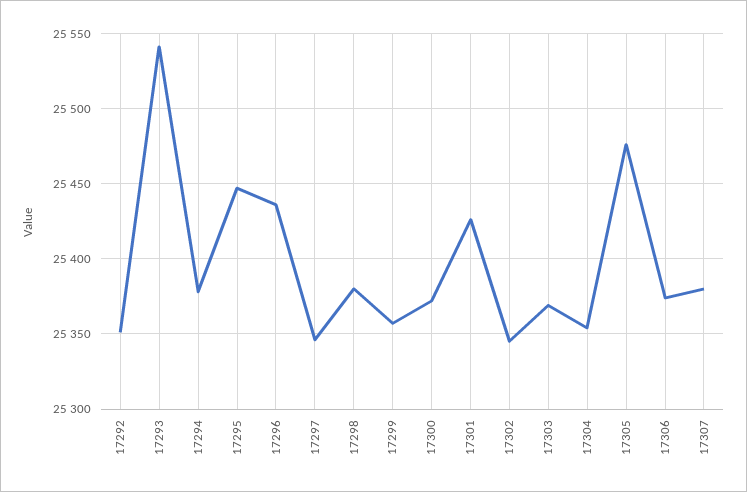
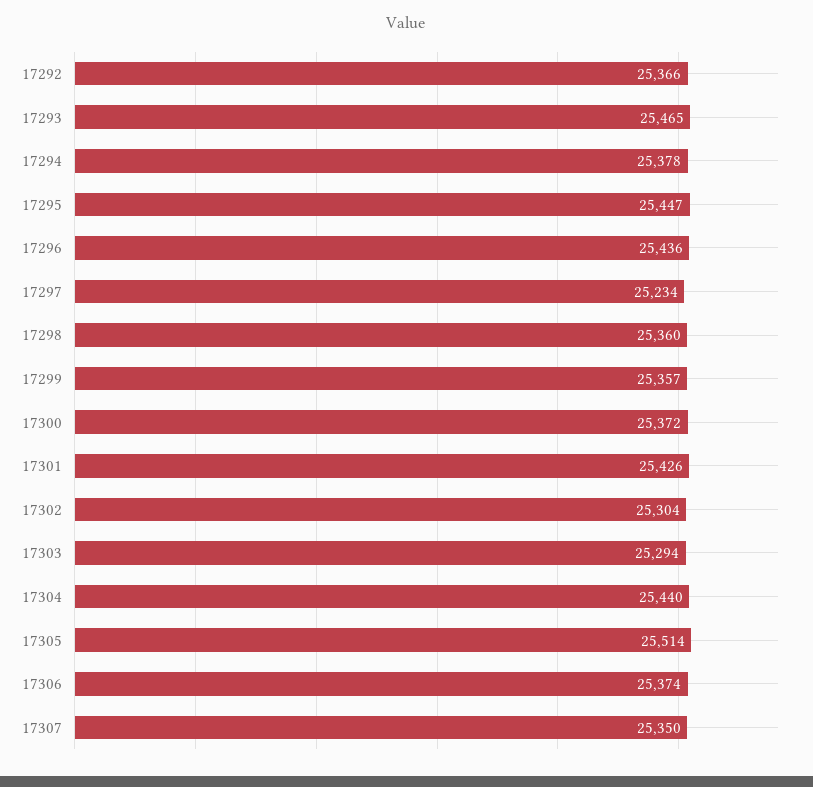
17292: 25350 -> 25366
17293: 25540 -> 25465
17297: 25345 -> 25234
17298: 25380 -> 25360
17302: 25345 -> 25304
17303: 25370 -> 25294
17304: 25355 -> 25440
17305: 25475 -> 25514
17307: 25380 -> 25350

